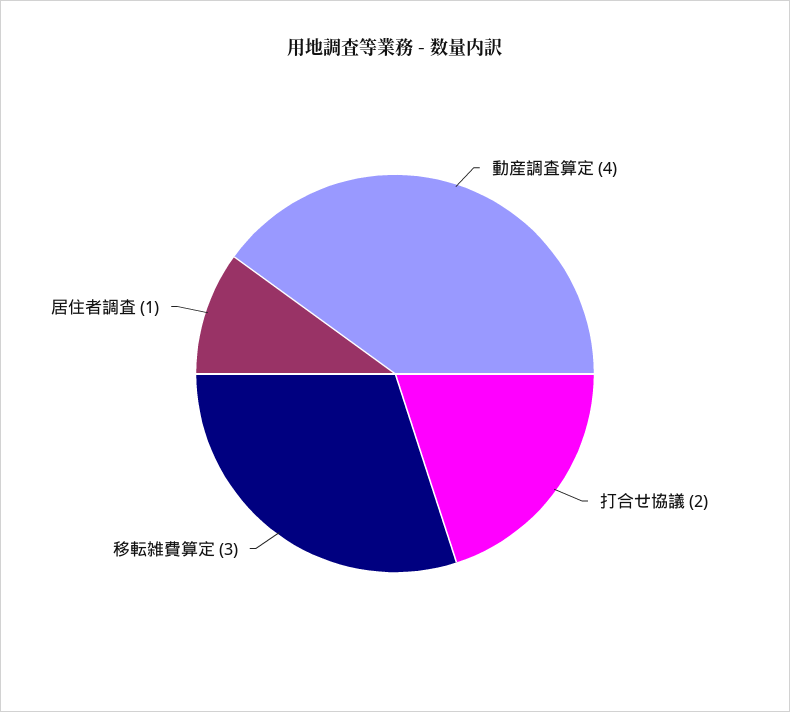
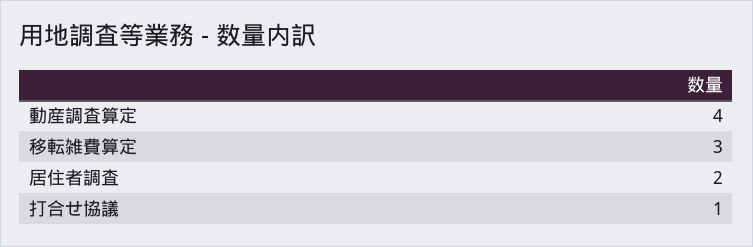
打合せ協議: 2 -> 1
居住者調査: 1 -> 2

